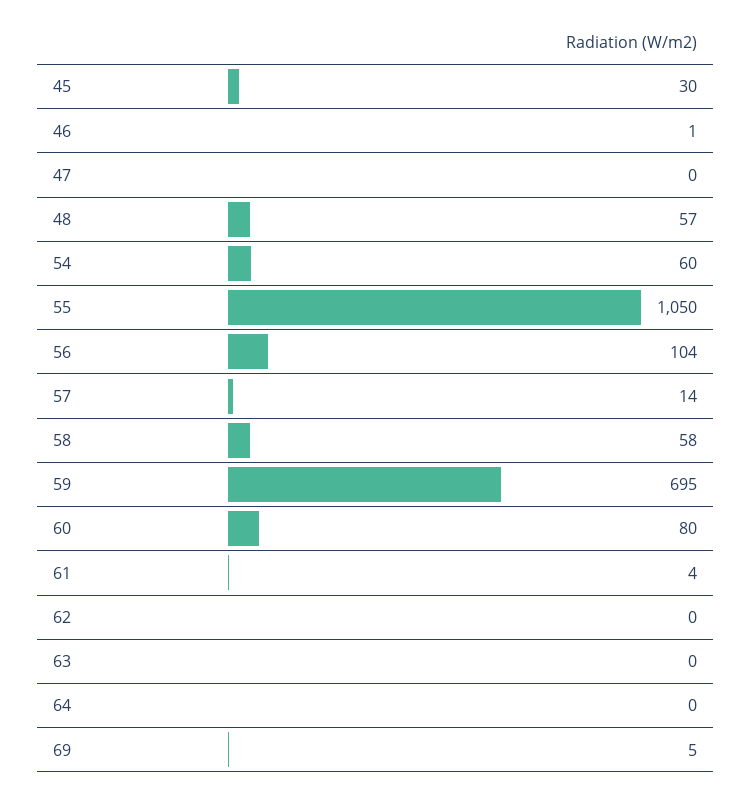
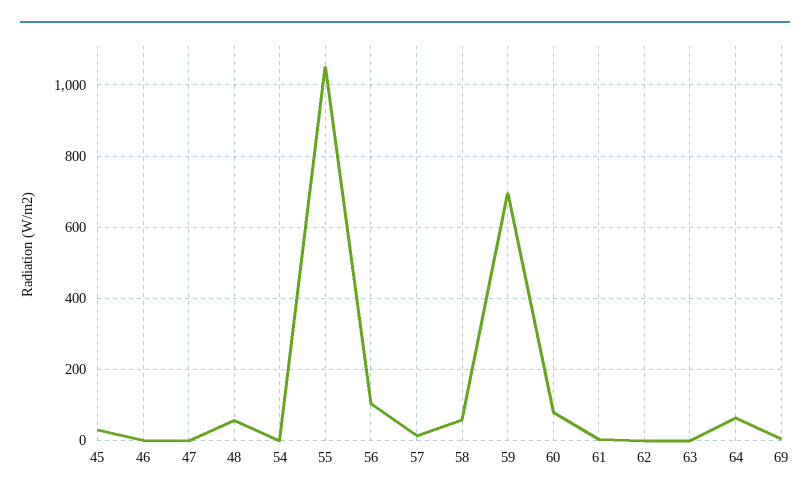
54: 60 -> 0
64: 0 -> 60

